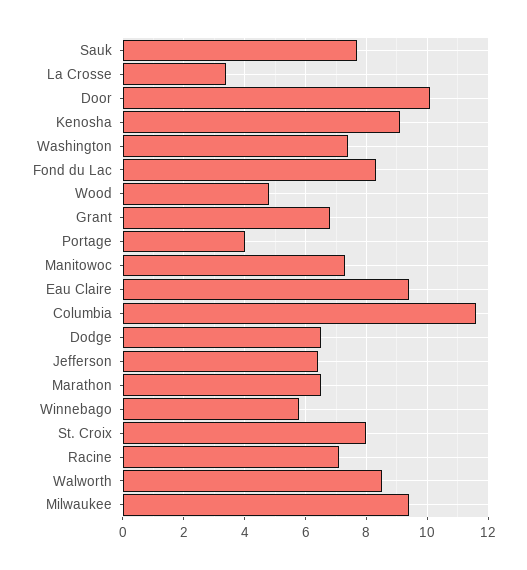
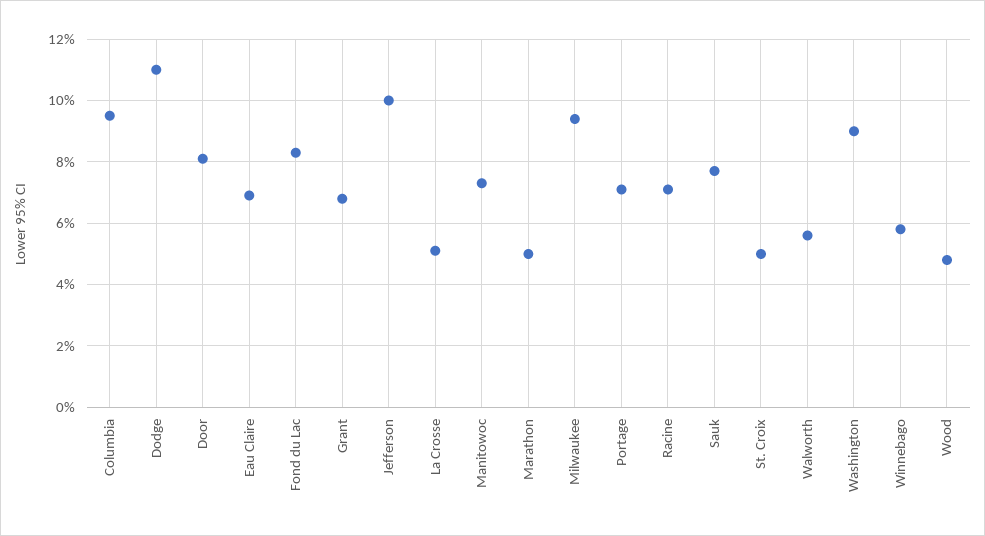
La Crosse: 3.5 -> 5
Door: 10 -> 8
Kenosha: 9 -> none
Washington: 7.5 -> 9
Portage: 4 -> 7
Eau Claire: 9.5 -> 7
Columbia: 11.5 -> 9.5
Dodge: 6.5 -> 11
Jefferson: 6.5 -> 10
Marathon: 6.5 -> 5
St. Croix: 8 -> 5
Walworth: 8.5 -> 5.5

